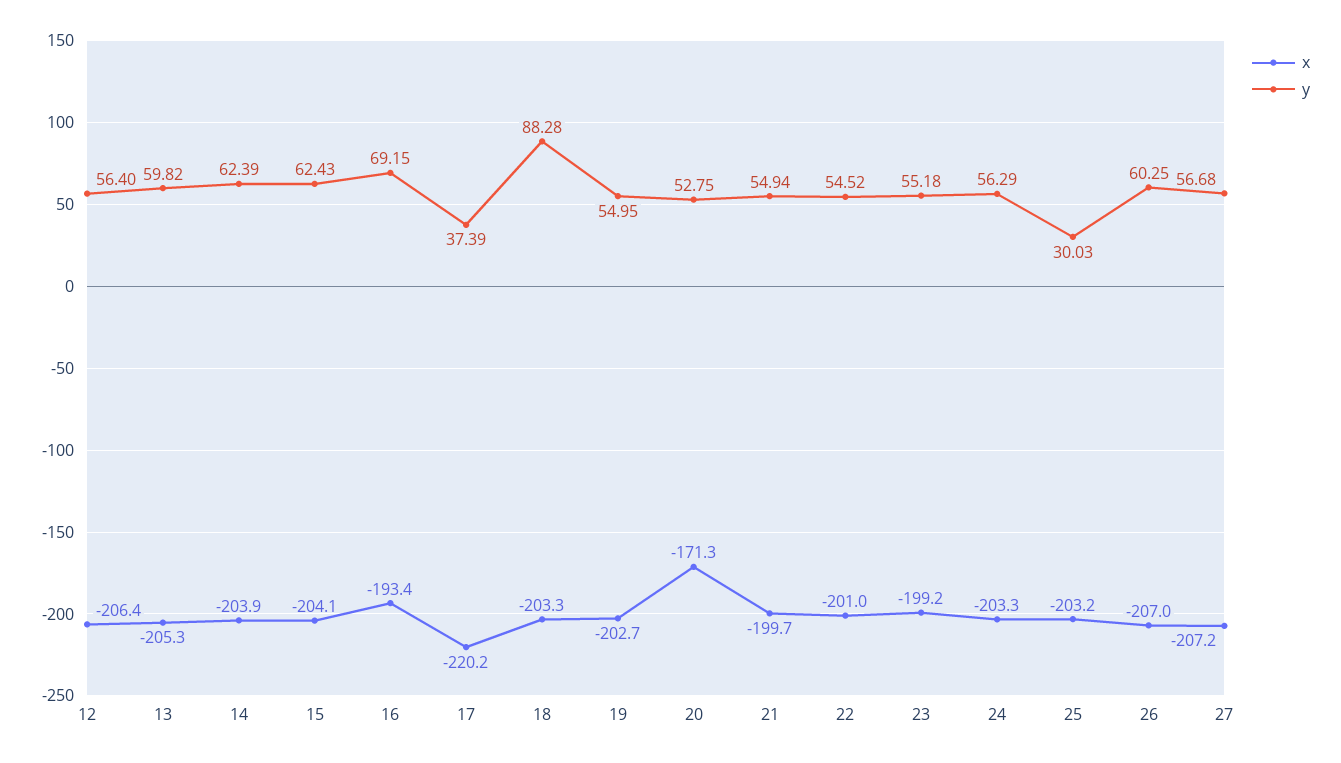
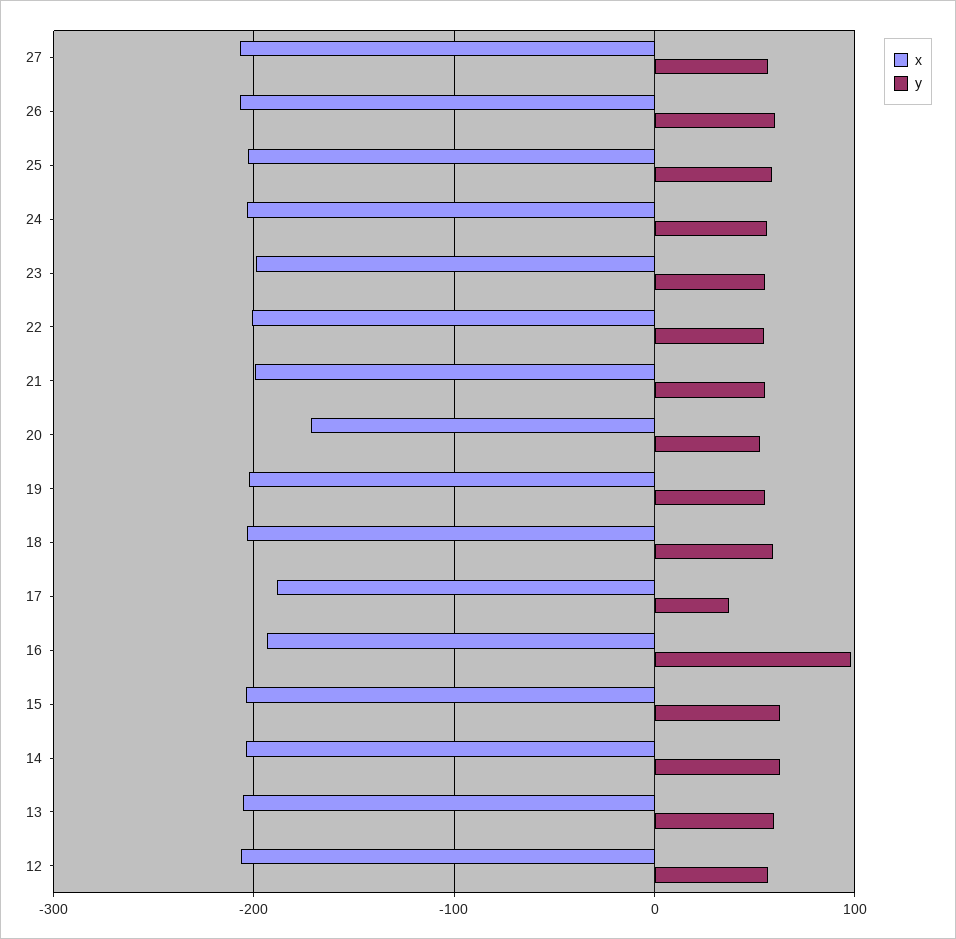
y, 16: 69.15 -> 100
x, 17: -220.2 -> -190
y, 18: 88.28 -> 60
y, 25: 30.03 -> 60

